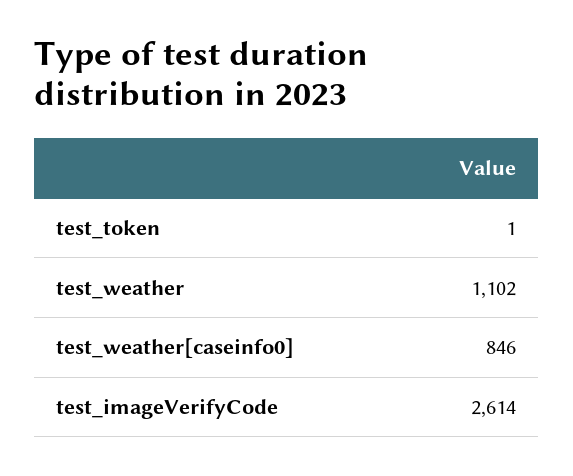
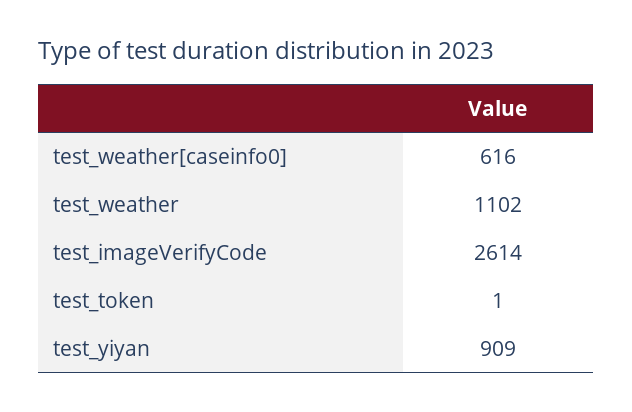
test_weather[caseinfo0]: 846 -> 616
test_yiyan: none -> 909

